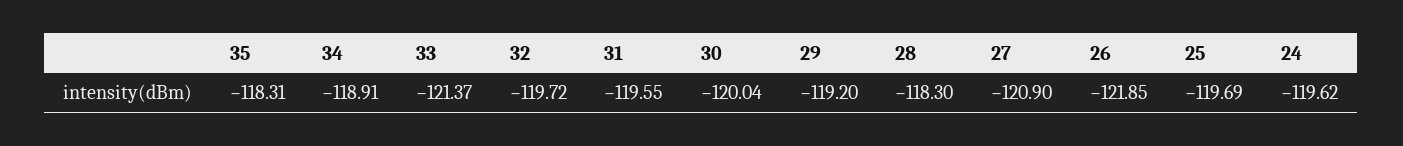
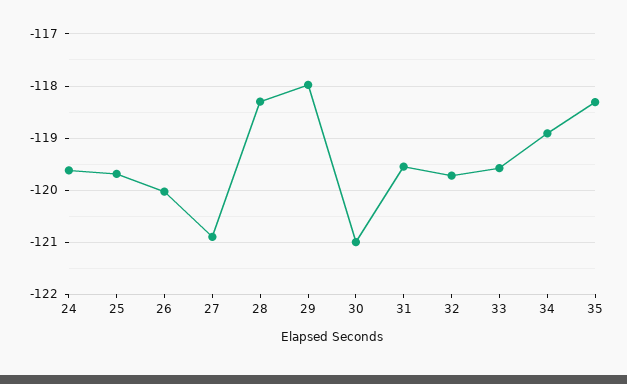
33: -121.37 -> -119.6
30: -120.04 -> -121
29: -119.2 -> -118
26: -121.85 -> -120

